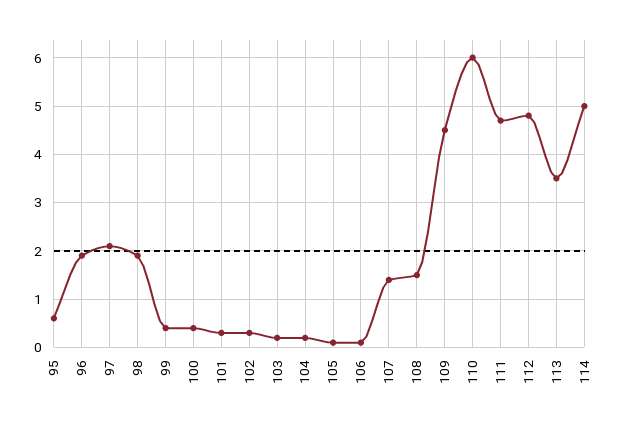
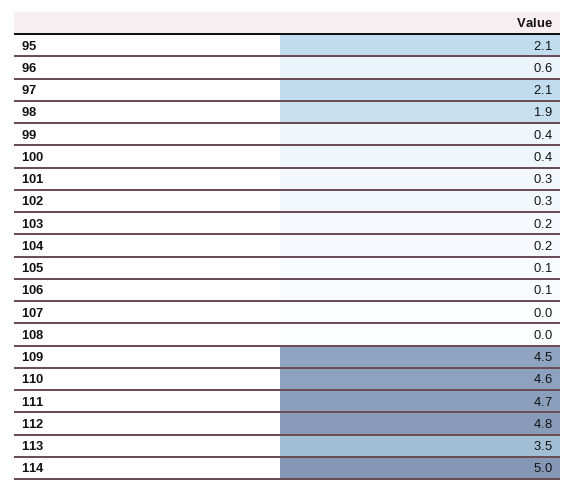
95: 0.5 -> 2.1
96: 2 -> 0.6
107: 1.5 -> 0
108: 1.5 -> 0
110: 6 -> 4.6

